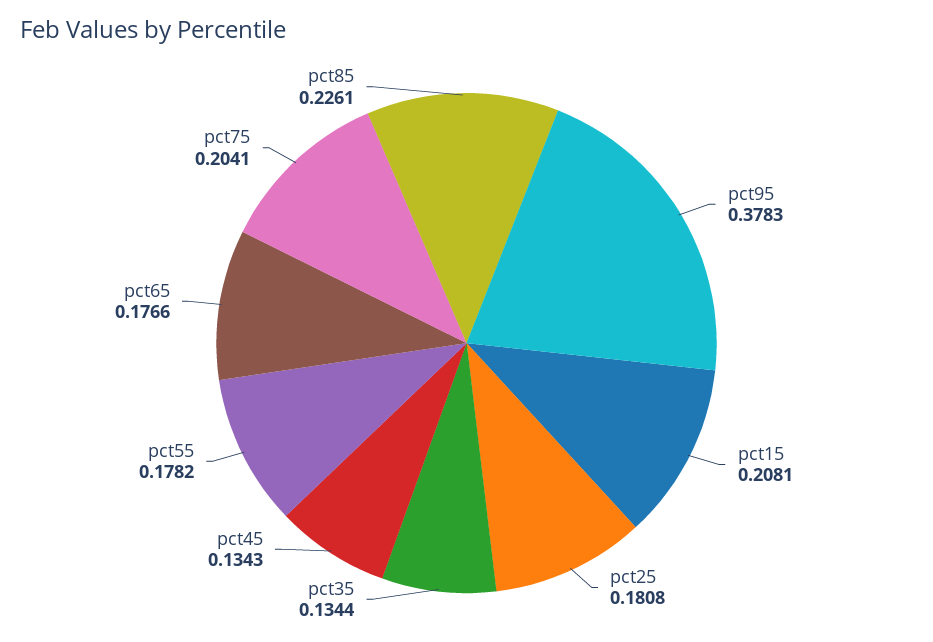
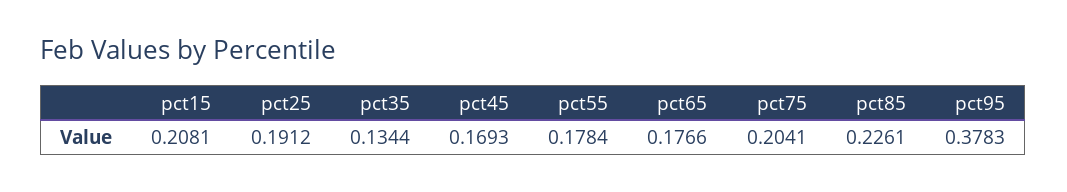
pct25: 0.1808 -> 0.1912
pct45: 0.1343 -> 0.1693
pct55: 0.1782 -> 0.1784

